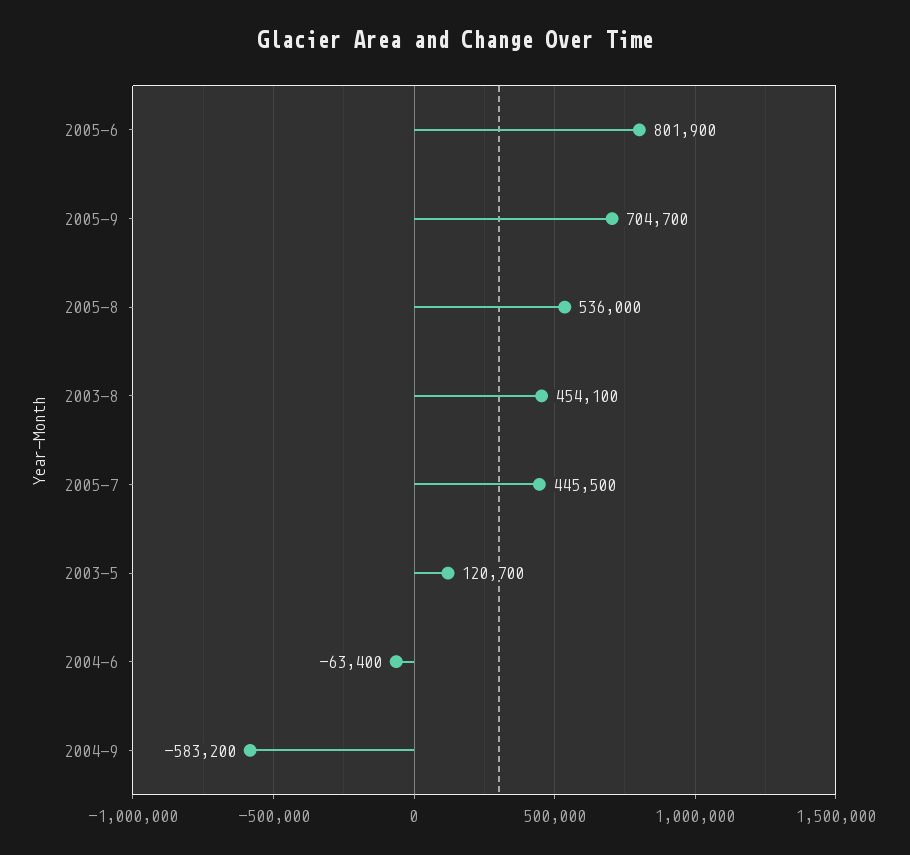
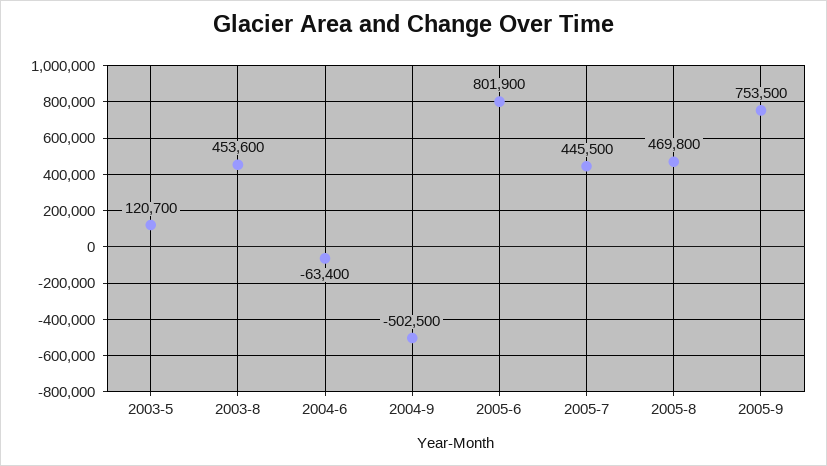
2005-9: 704700 -> 753500
2005-8: 536000 -> 469800
2003-8: 454100 -> 453600
2004-9: -583200 -> -502500

